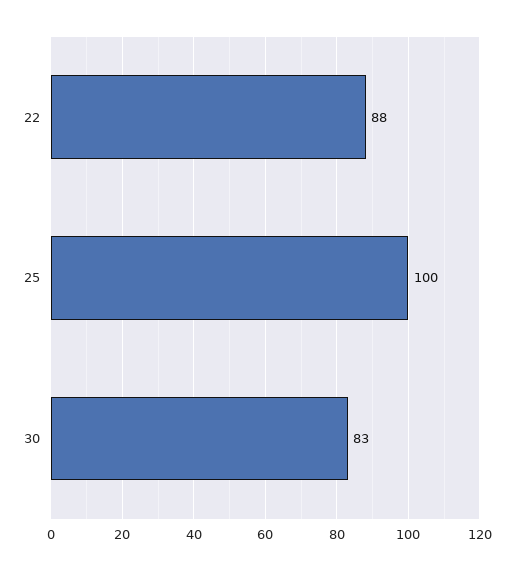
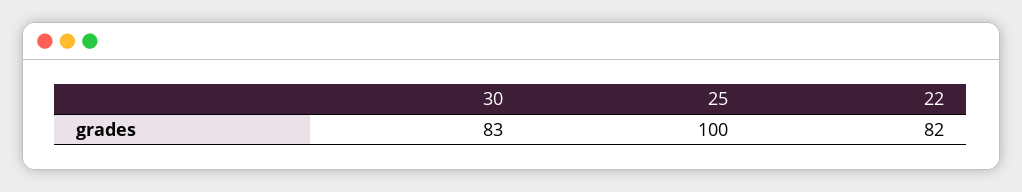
22: 88 -> 82

